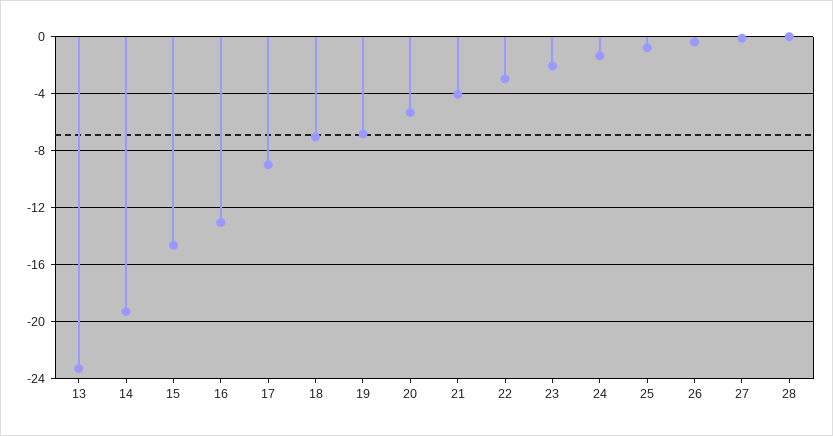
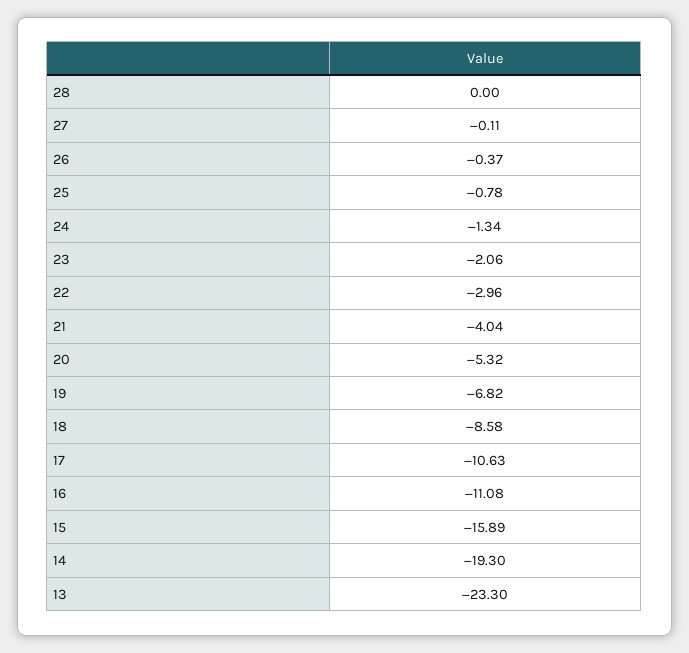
15: -14.5 -> -15.89
16: -13 -> -11.08
17: -9 -> -10.63
18: -7 -> -8.58

